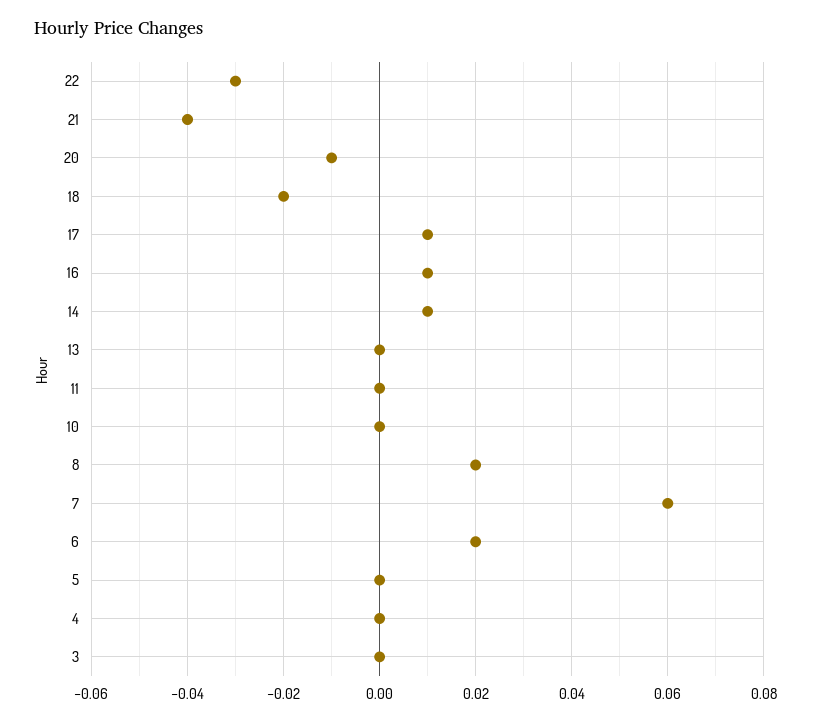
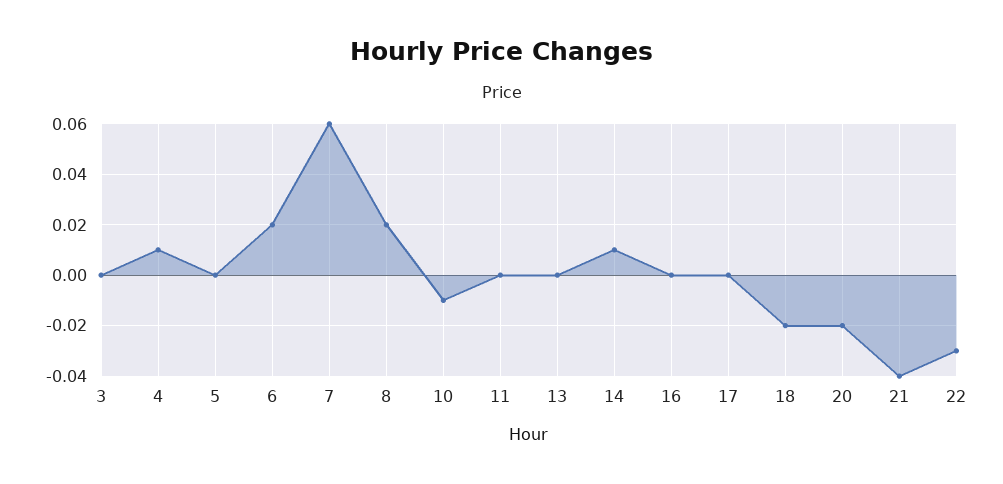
20: -0.01 -> -0.02
17: 0.01 -> 0
16: 0.01 -> 0
10: 0 -> -0.01
4: 0 -> 0.01

